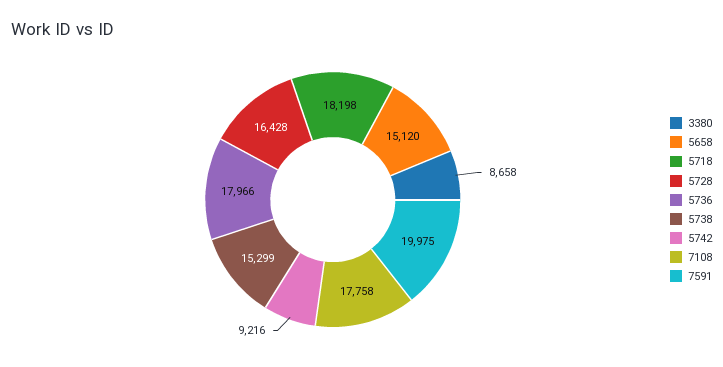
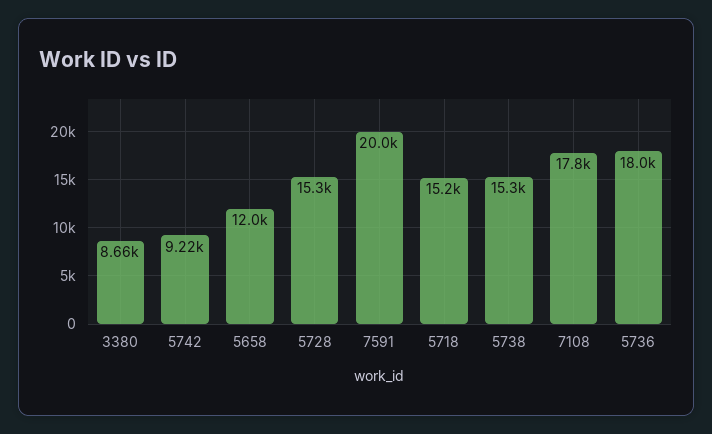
5658: 15120 -> 12000
5718: 18198 -> 15200
5728: 16428 -> 15300

